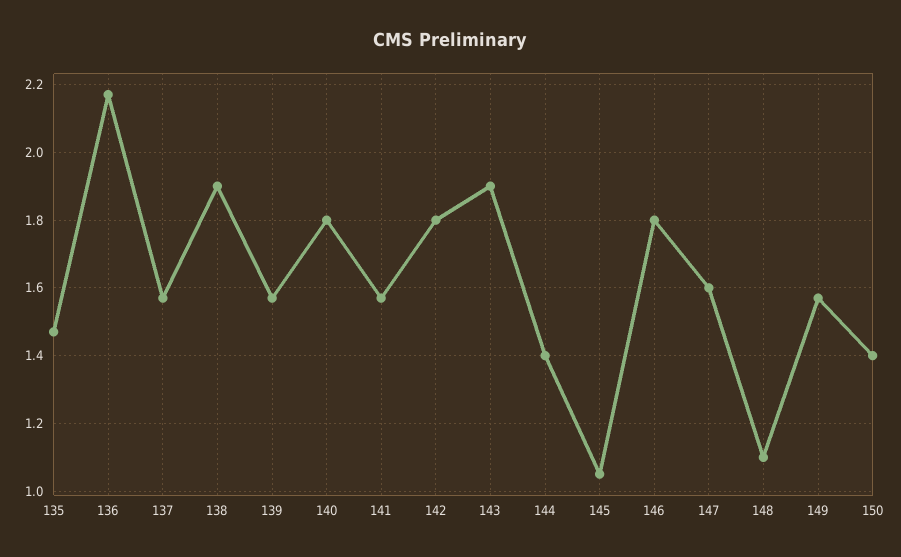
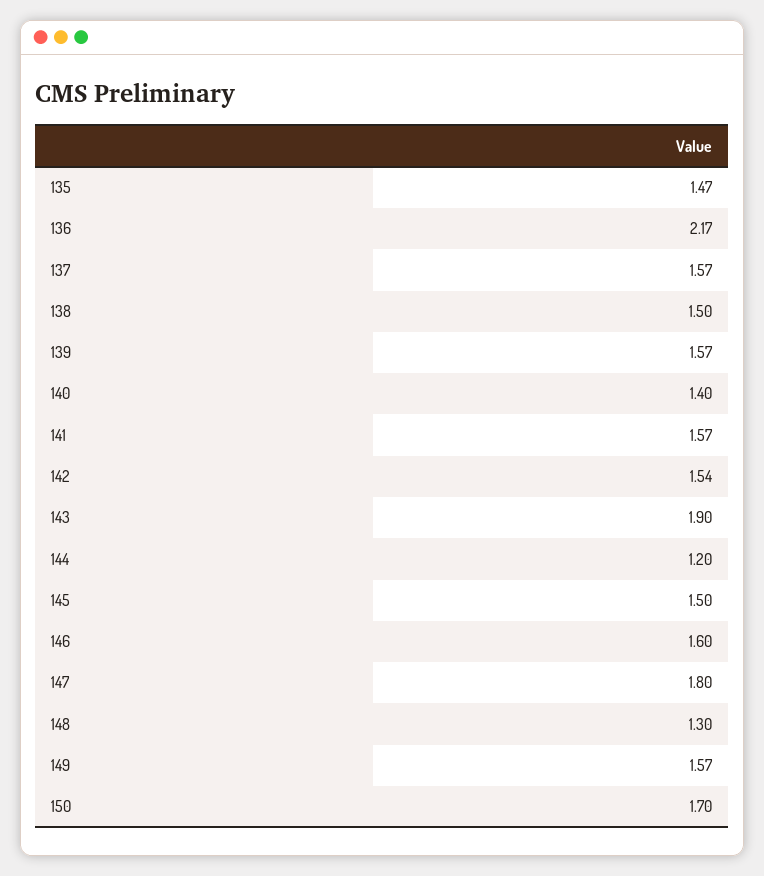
138: 1.9 -> 1.5
140: 1.8 -> 1.4
142: 1.8 -> 1.54
144: 1.4 -> 1.2
145: 1.05 -> 1.5
146: 1.8 -> 1.6
147: 1.6 -> 1.8
148: 1.1 -> 1.3
150: 1.4 -> 1.7

